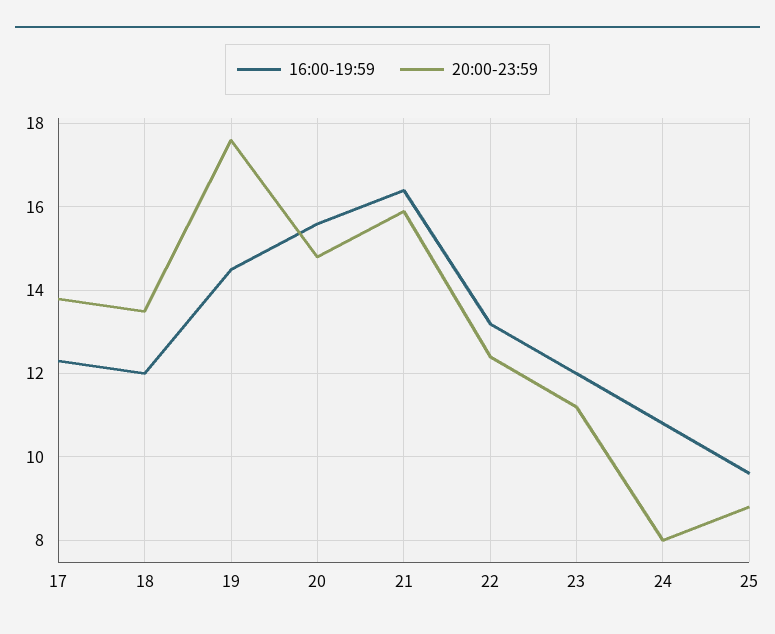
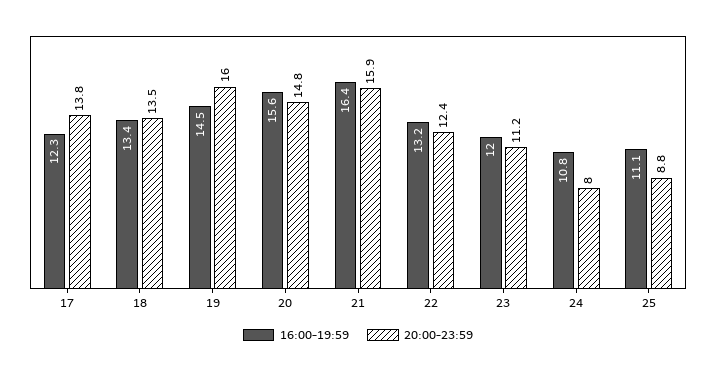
16:00-19:59, 18: 12 -> 13.4
20:00-23:59, 19: 17.5 -> 16
16:00-19:59, 25: 9.5 -> 11.1

